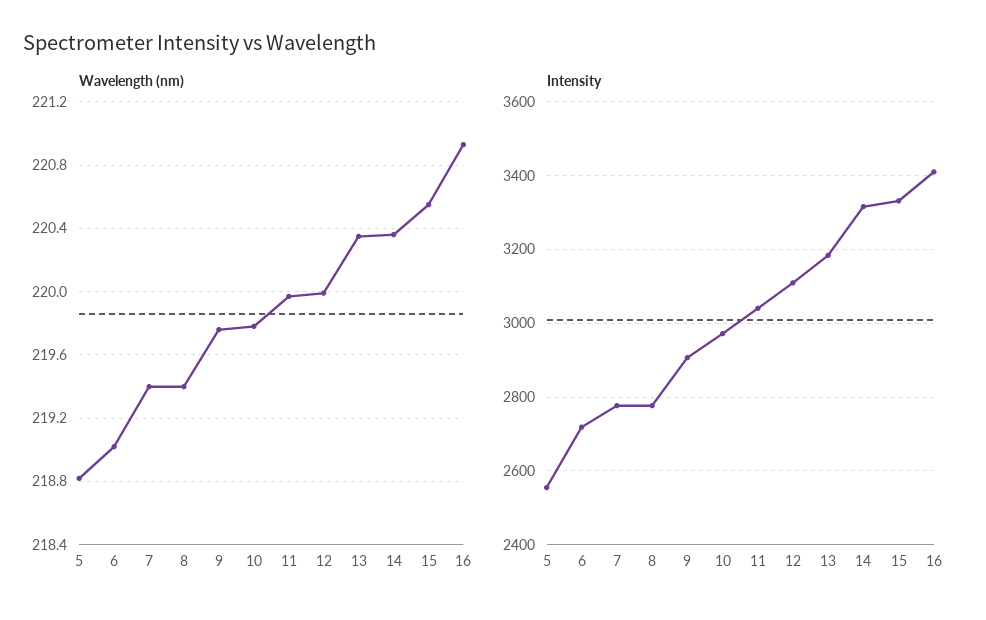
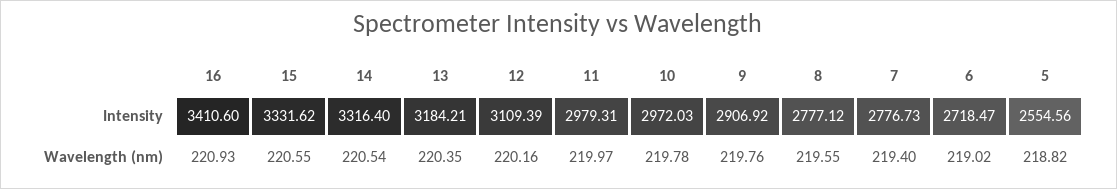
Wavelength (nm), 8: 219.4 -> 219.55
Wavelength (nm), 12: 220 -> 220.16
Wavelength (nm), 14: 220.35 -> 220.54
Intensity, 11: 3040 -> 2979.31

